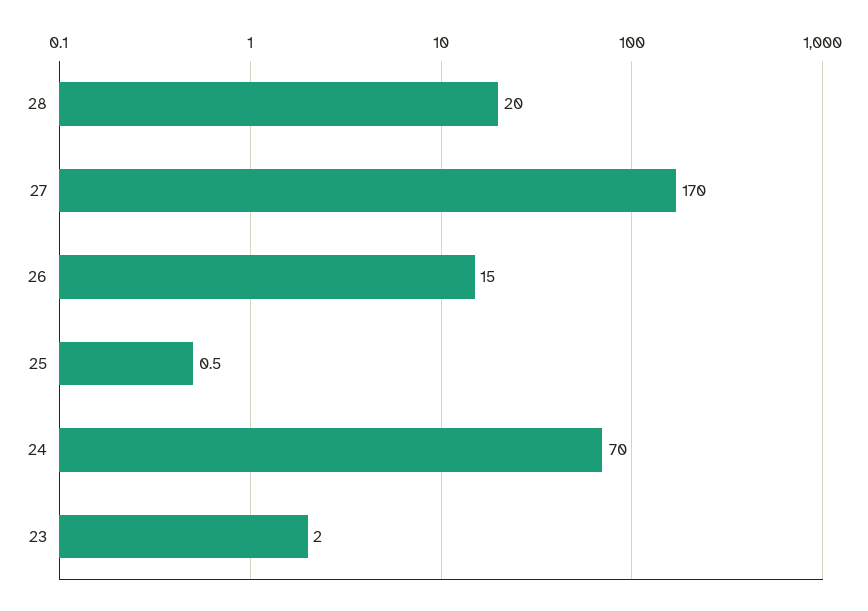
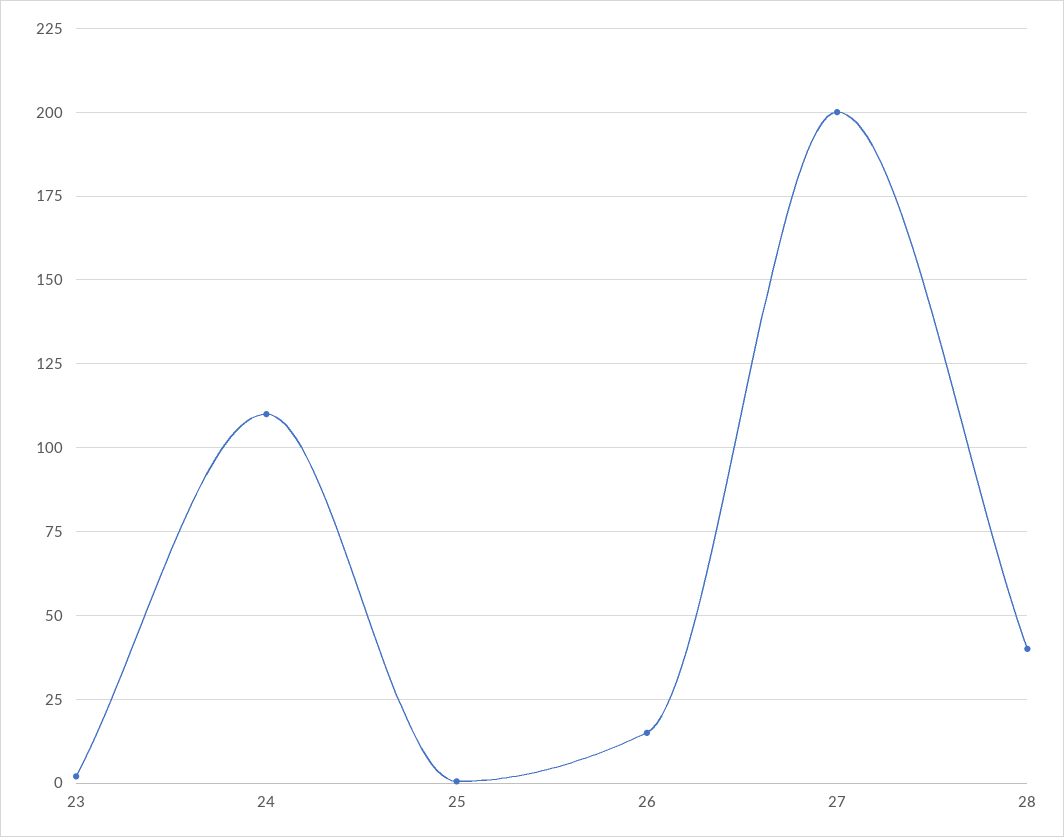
28: 20 -> 40
27: 170 -> 200
24: 70 -> 110

